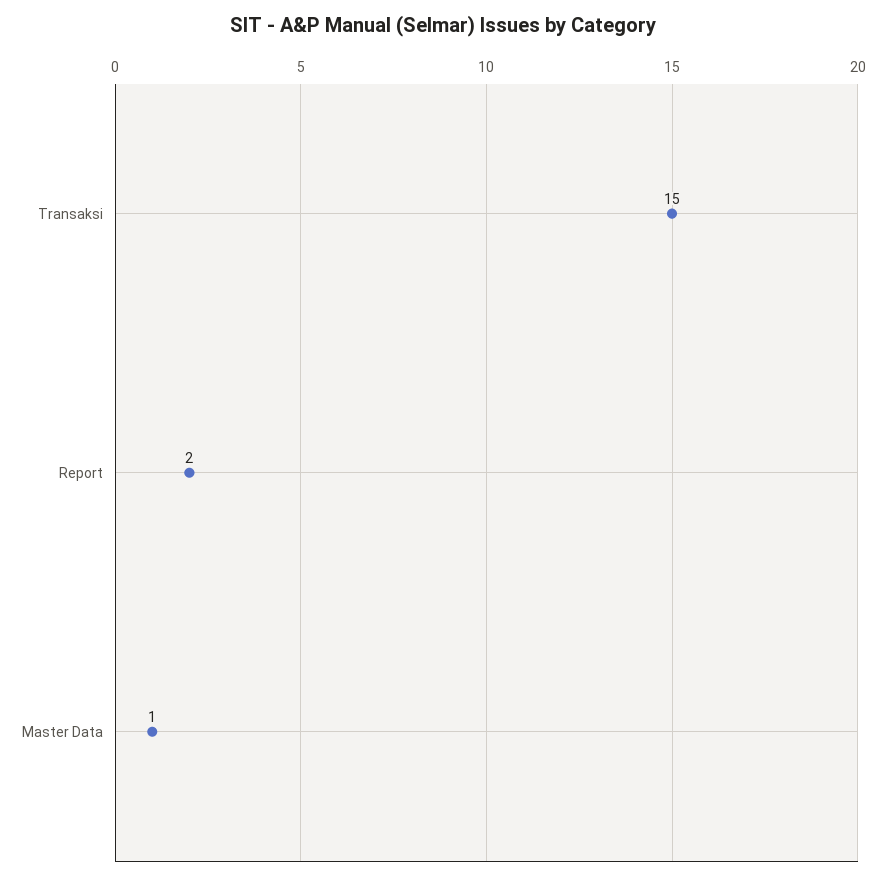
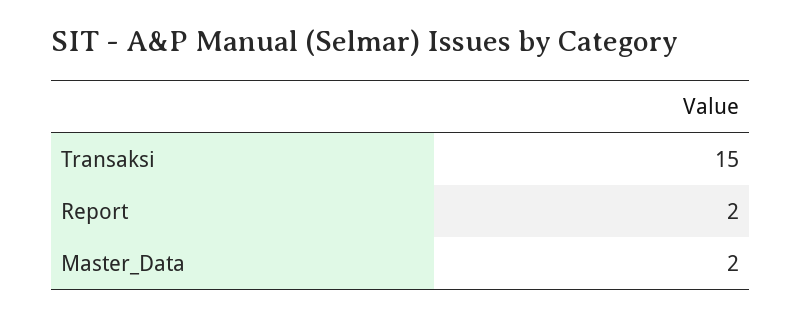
Master Data: 1 -> 2

